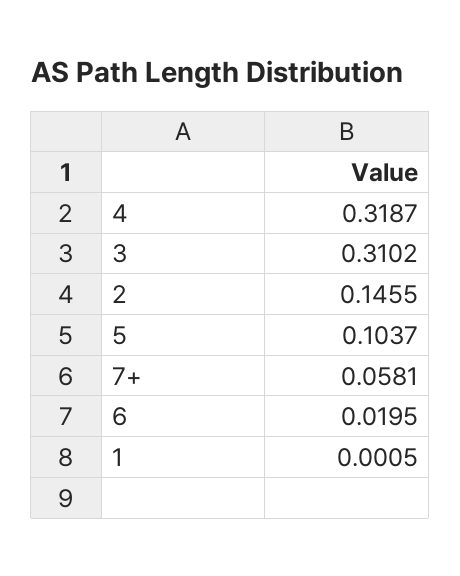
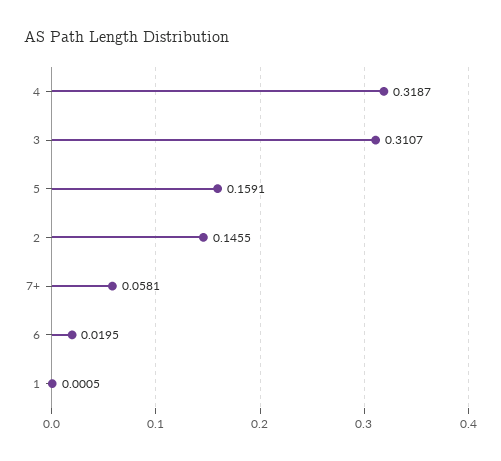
3: 0.3102 -> 0.3107
5: 0.1037 -> 0.1591

